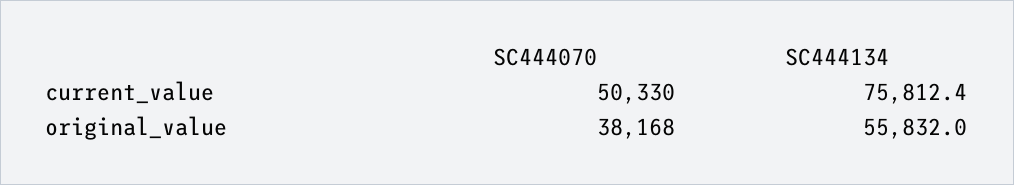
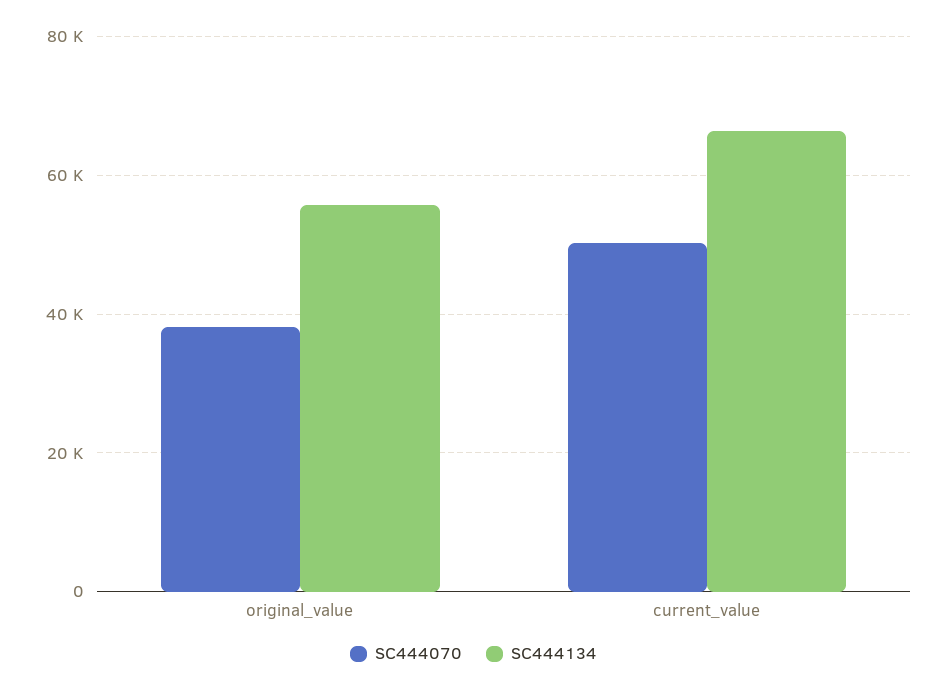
SC444134, current_value: 75812.4 -> 66000

